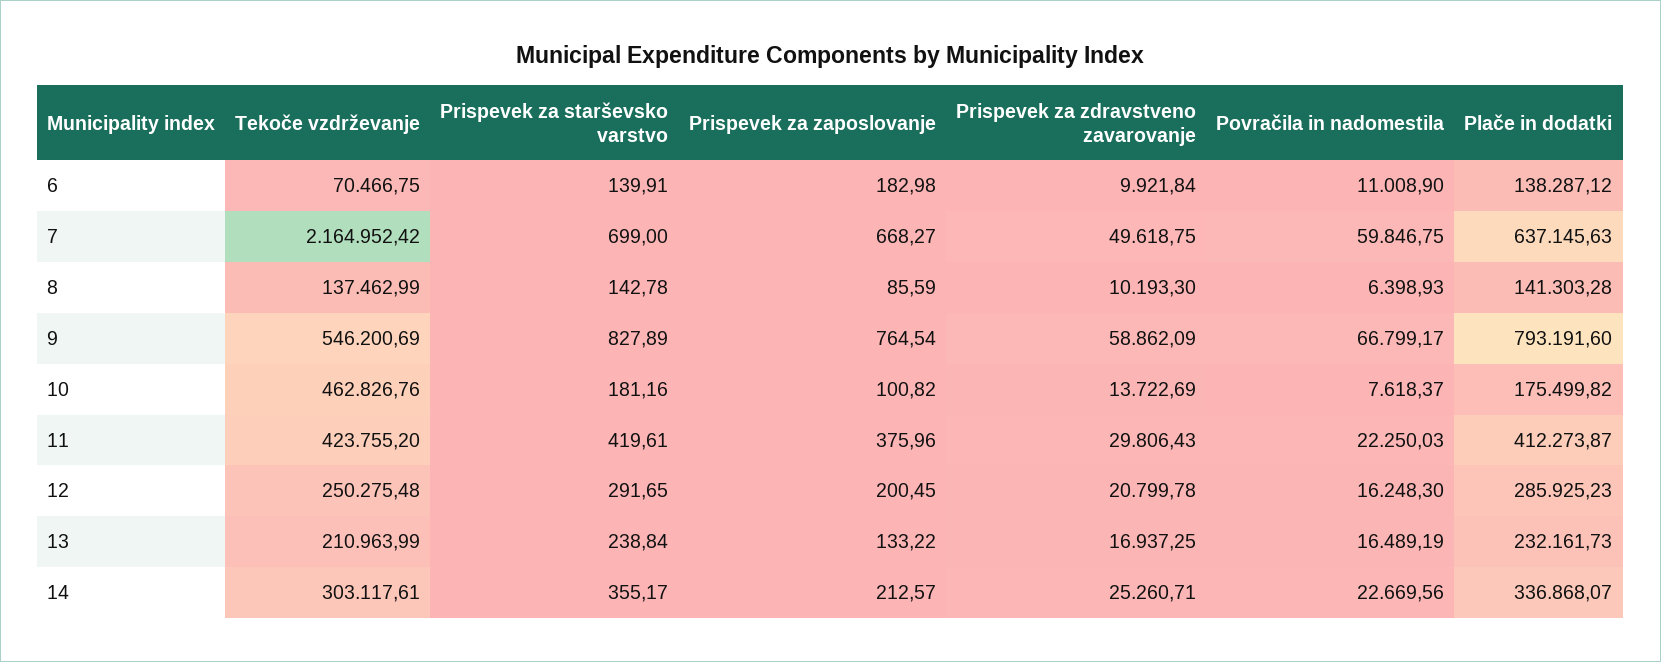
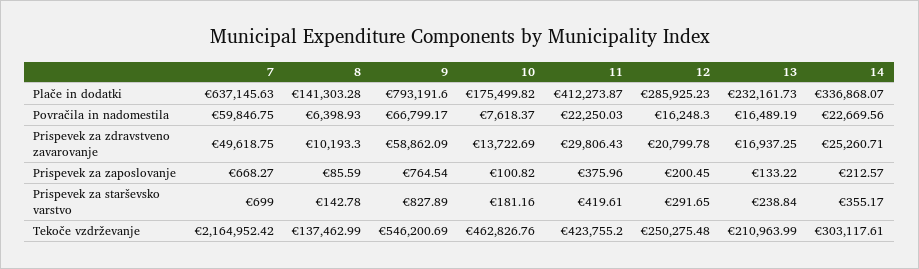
Tekoče vzdrževanje, 6: 70466.75 -> none
Prispevek za starševsko varstvo, 6: 139.91 -> none
Prispevek za zaposlovanje, 6: 182.98 -> none
Prispevek za zdravstveno zavarovanje, 6: 9921.84 -> none
Povračila in nadomestila, 6: 11008.9 -> none
Plače in dodatki, 6: 138287.12 -> none

